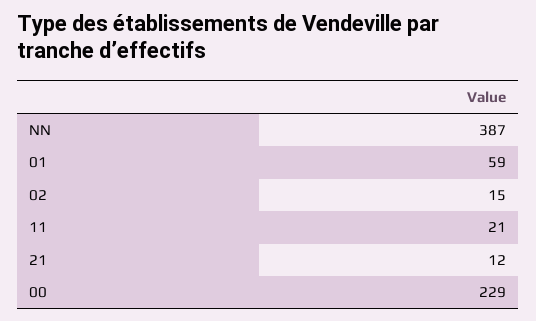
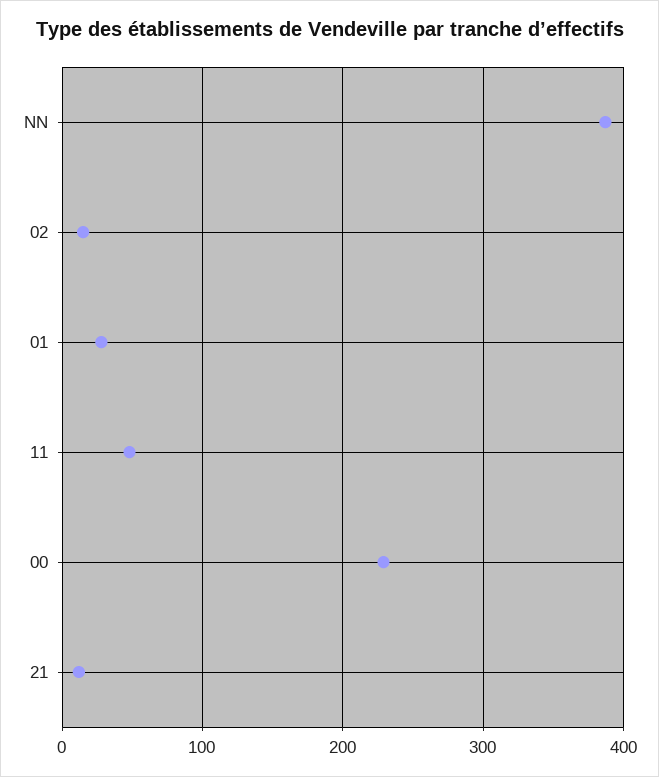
01: 59 -> 30
11: 21 -> 50

